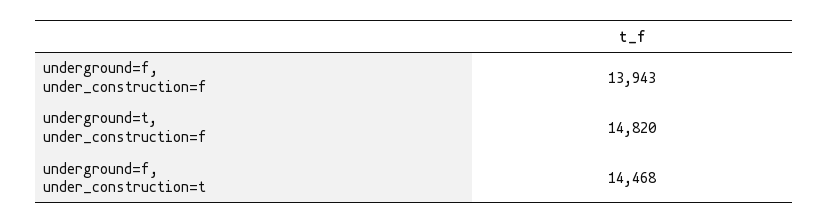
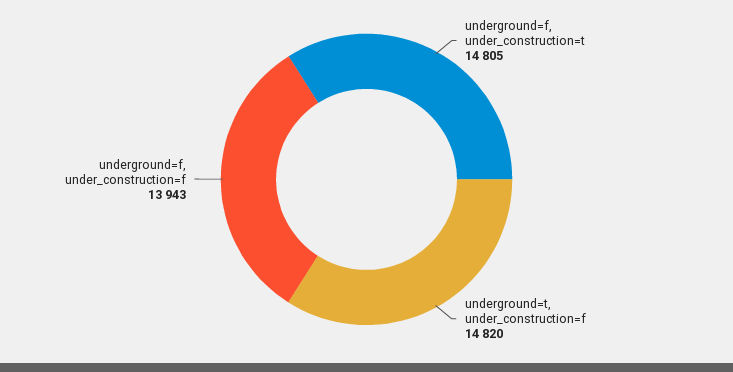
underground=f, under_construction=t: 14468 -> 14805

